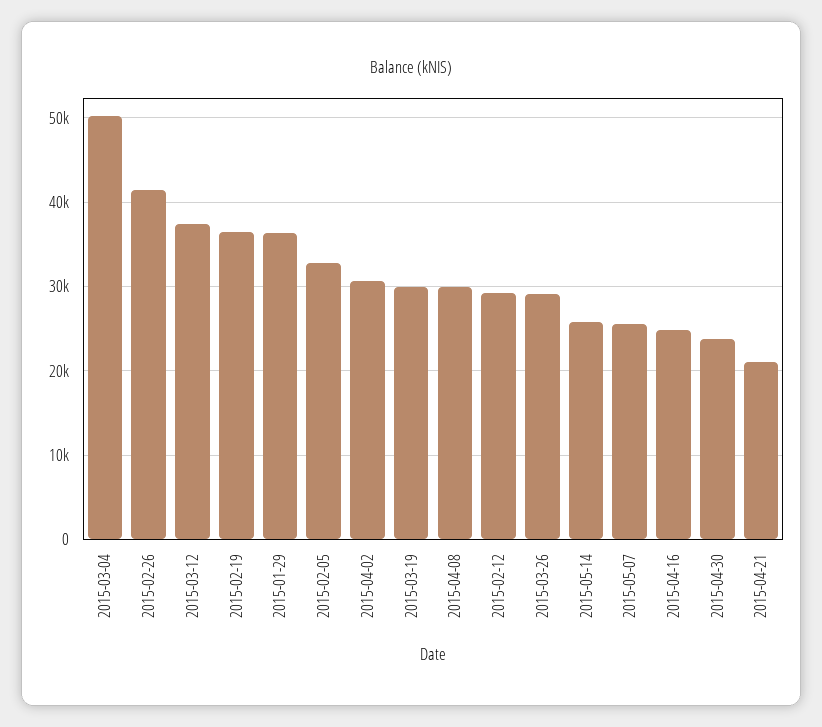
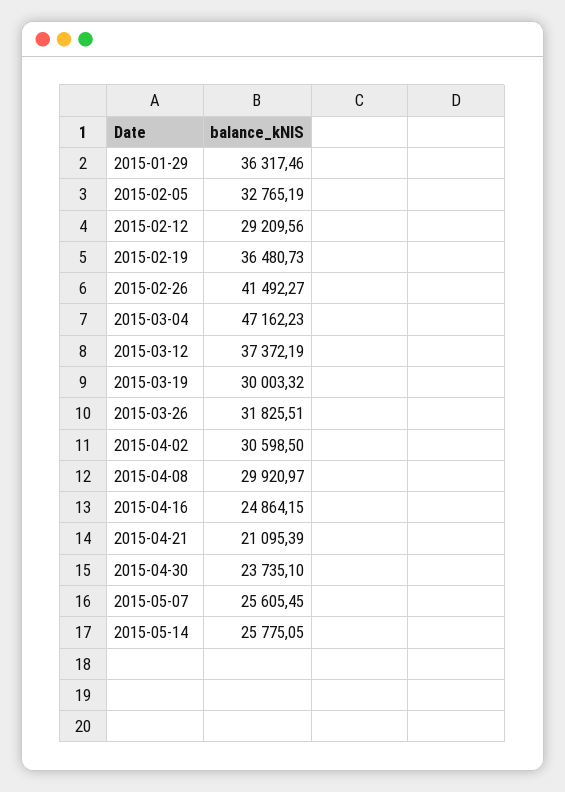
2015-03-04: 50000 -> 47162.23
2015-03-26: 29000 -> 31825.51

